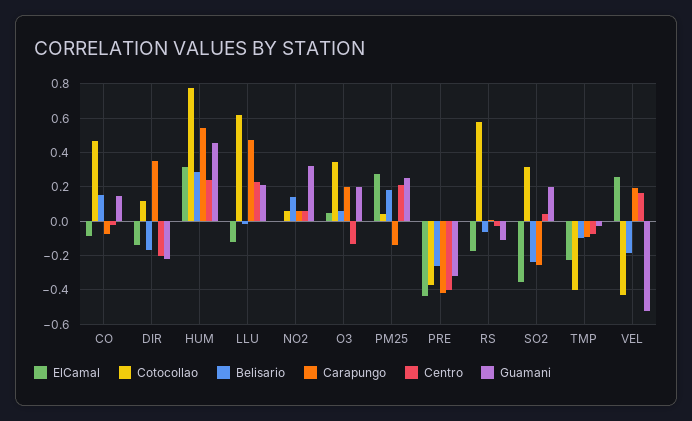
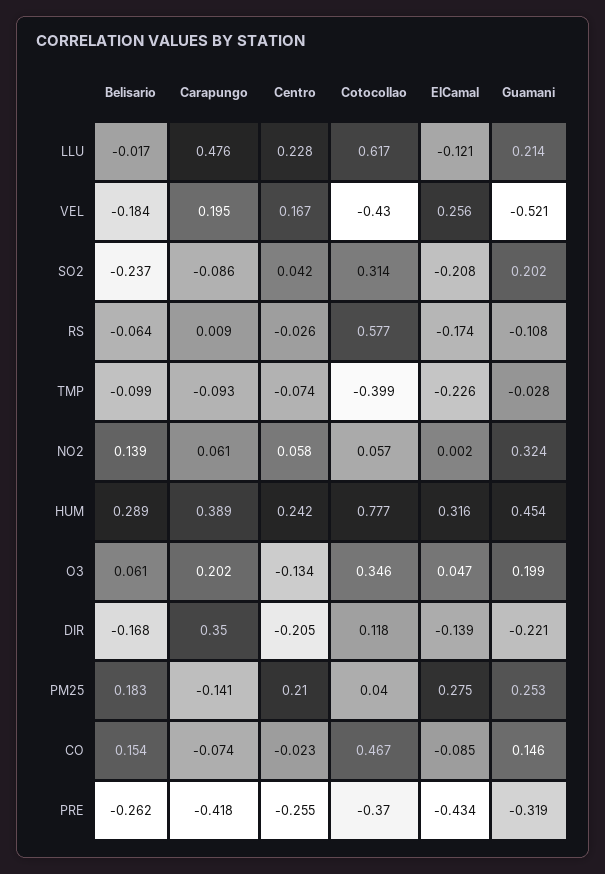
Carapungo, HUM: 0.55 -> 0.389
Centro, PRE: -0.4 -> -0.255
ElCamal, SO2: -0.35 -> -0.208
Carapungo, SO2: -0.25 -> -0.086

